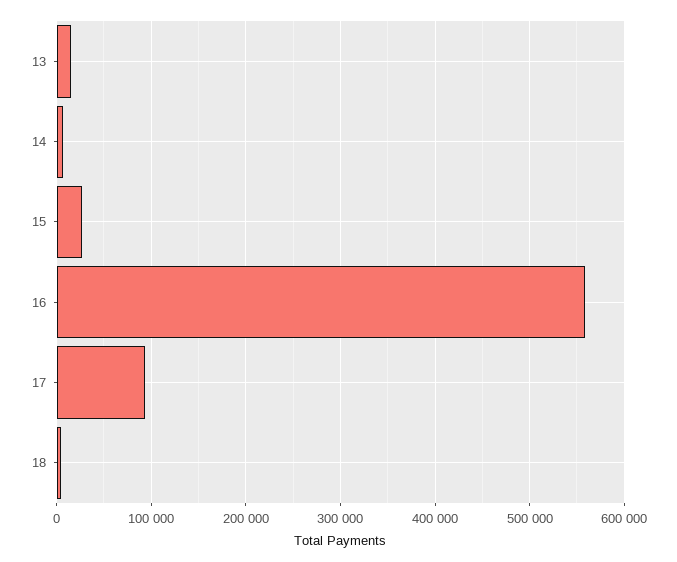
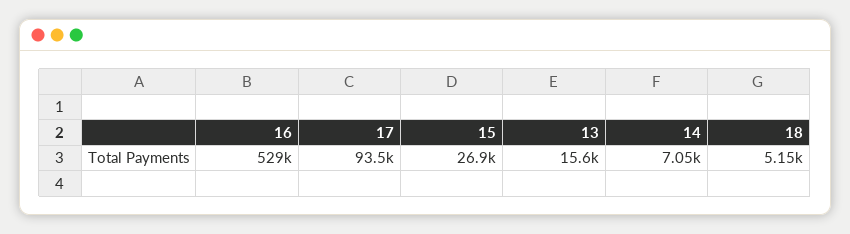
16: 560000 -> 529000

